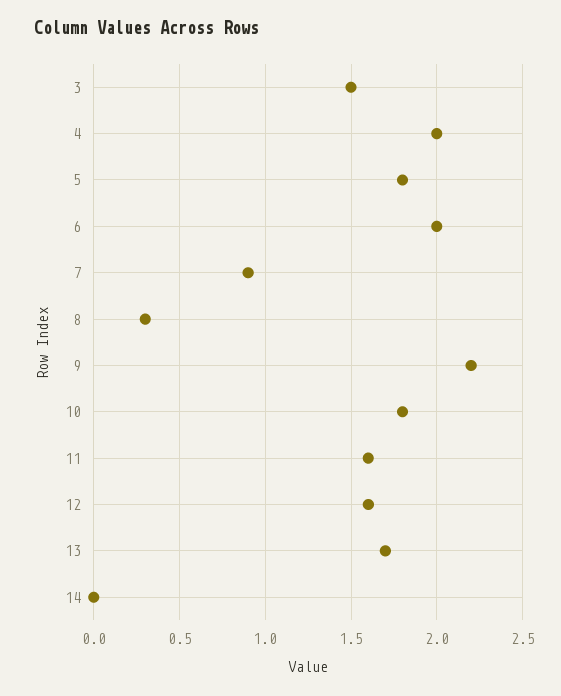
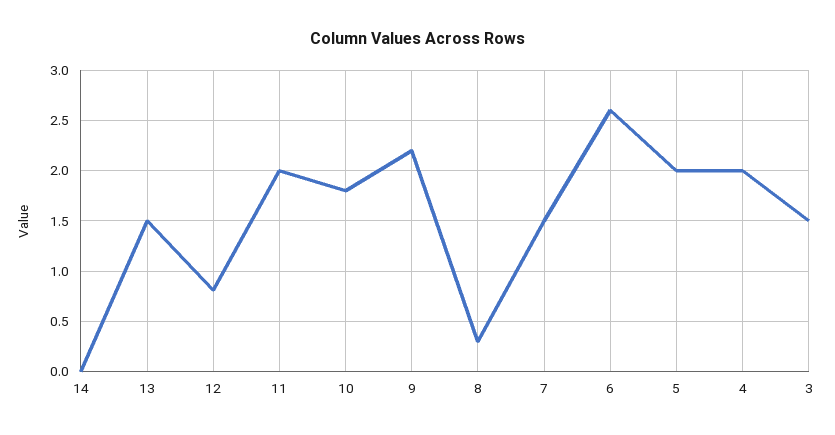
5: 1.8 -> 2
6: 2 -> 2.6
7: 0.9 -> 1.5
11: 1.6 -> 2
12: 1.6 -> 0.8
13: 1.7 -> 1.5

